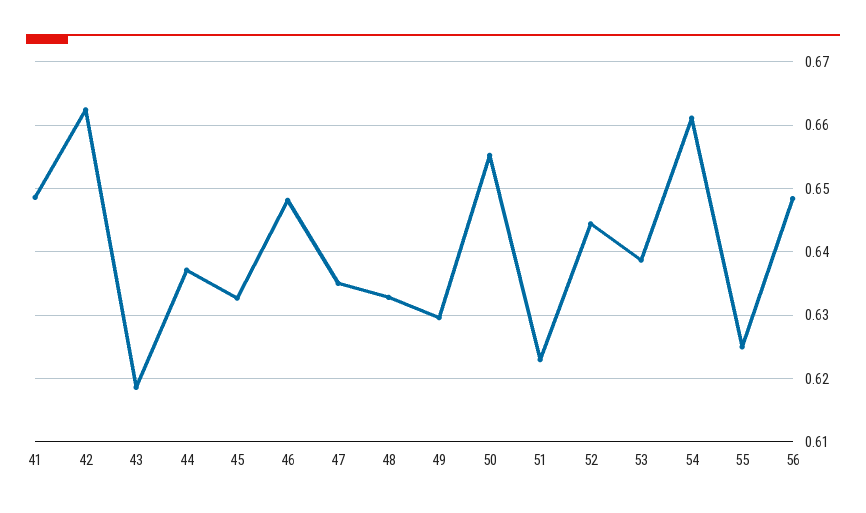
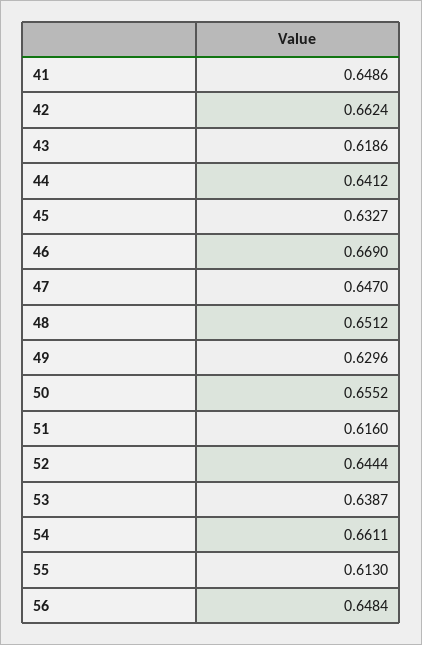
44: 0.637 -> 0.6412
46: 0.648 -> 0.669
47: 0.635 -> 0.647
48: 0.633 -> 0.6512
51: 0.623 -> 0.616
55: 0.625 -> 0.613

